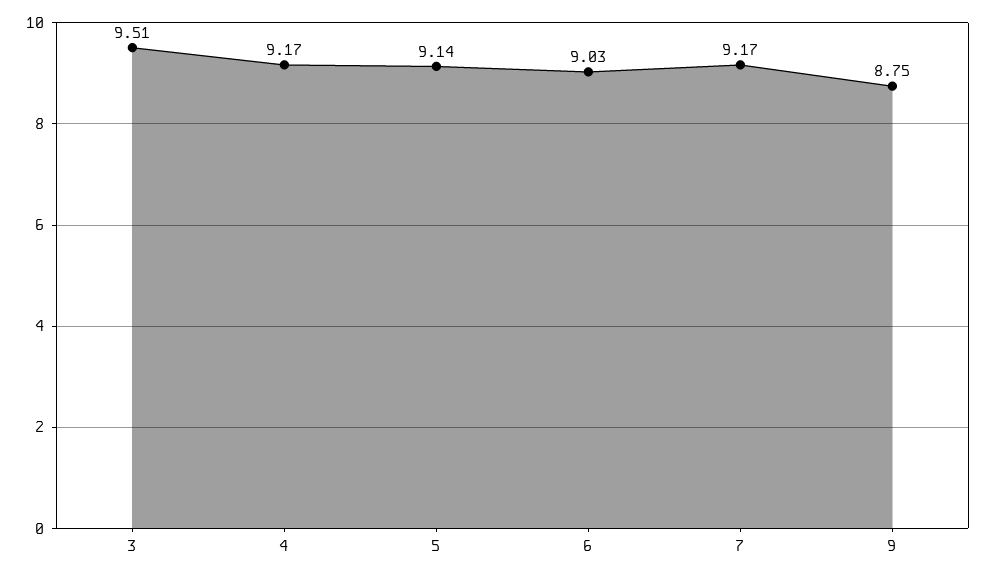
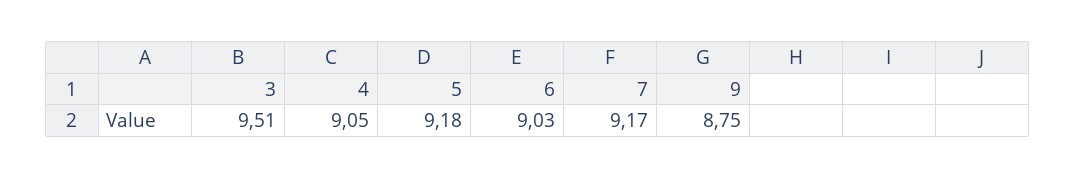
4: 9.17 -> 9.05
5: 9.14 -> 9.18

